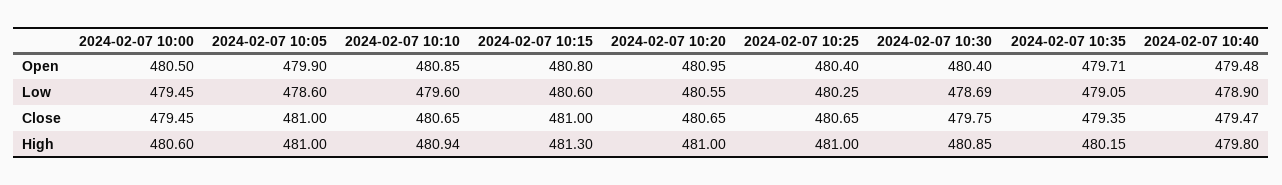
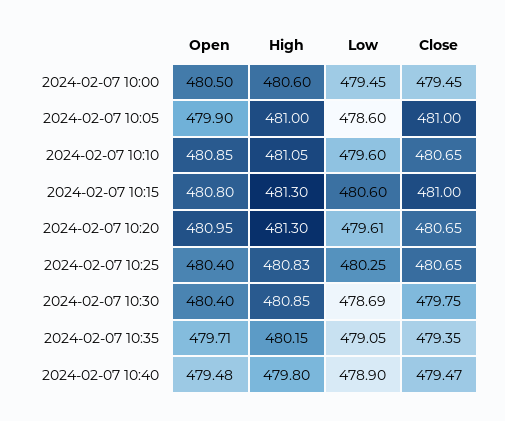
2024-02-07 10:20, Low: 480.55 -> 479.61
2024-02-07 10:10, High: 480.94 -> 481.05
2024-02-07 10:20, High: 481 -> 481.3
2024-02-07 10:25, High: 481 -> 480.83

